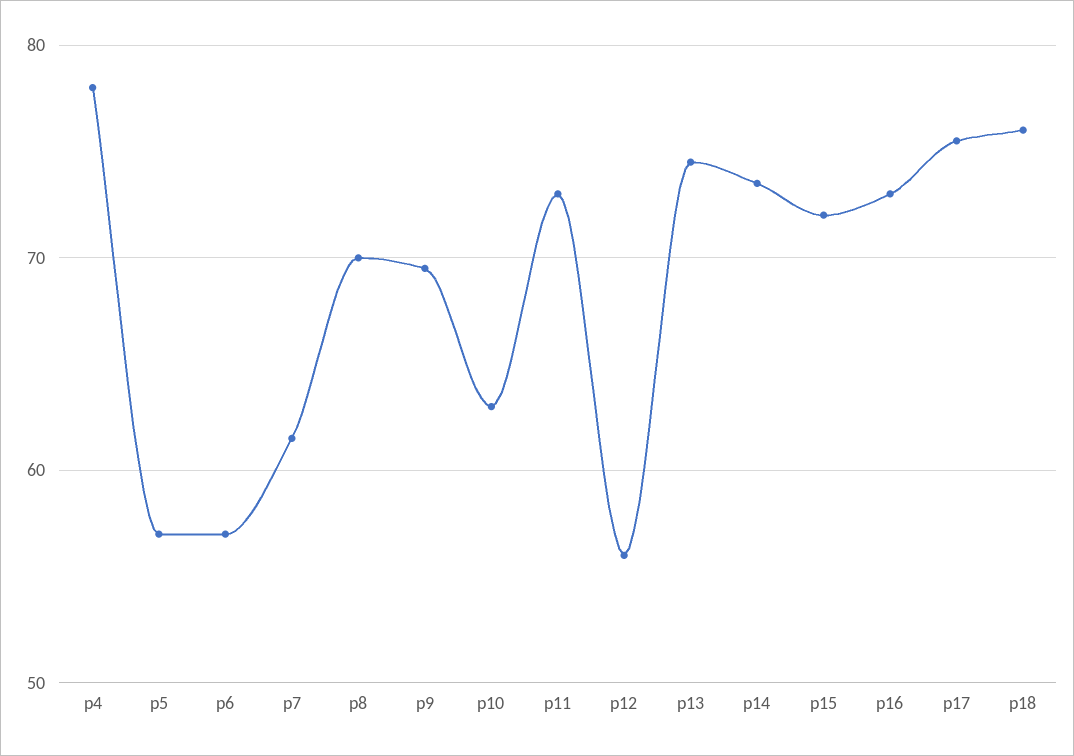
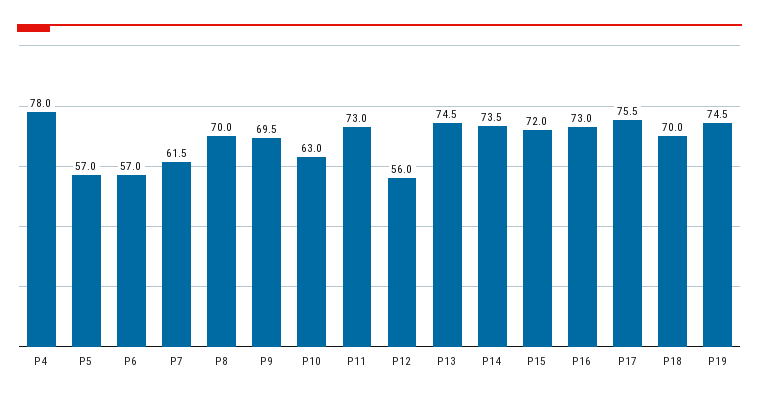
p18: 76 -> 70
P19: none -> 74.5

